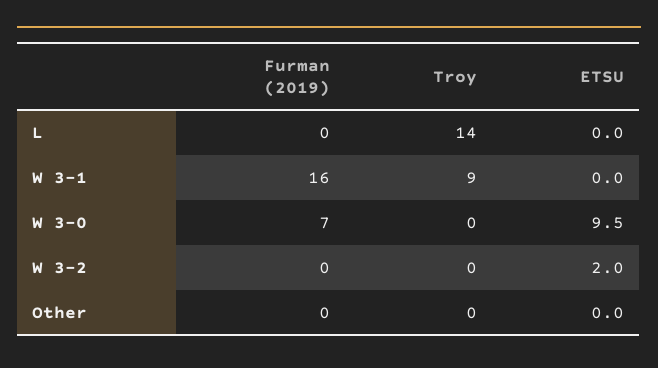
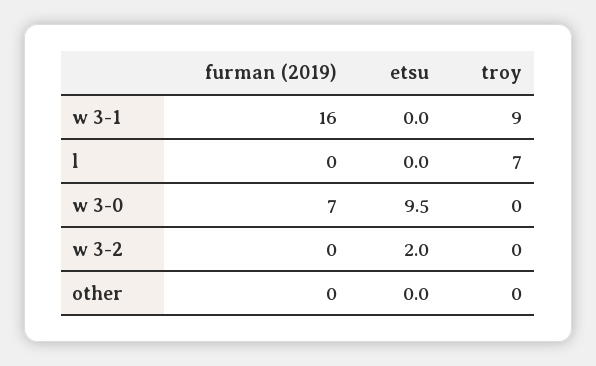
Troy, L: 14 -> 7

